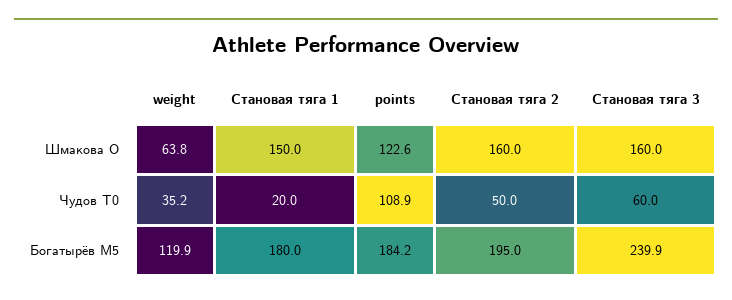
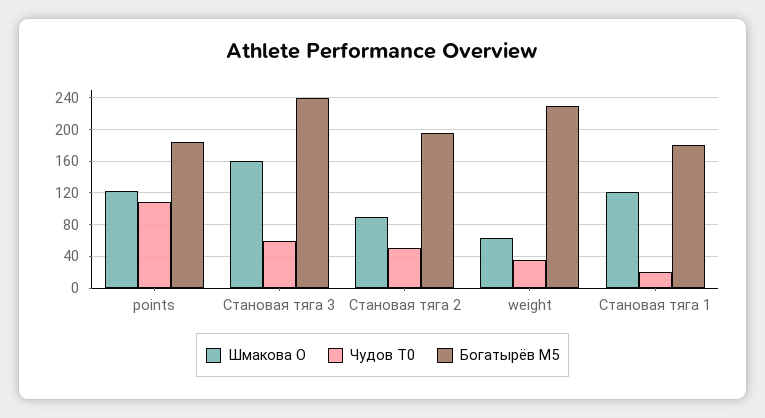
Шмакова O, Становая тяга 1: 150 -> 120
Шмакова O, Становая тяга 2: 160 -> 90
Богатырёв M5, weight: 119.9 -> 230

